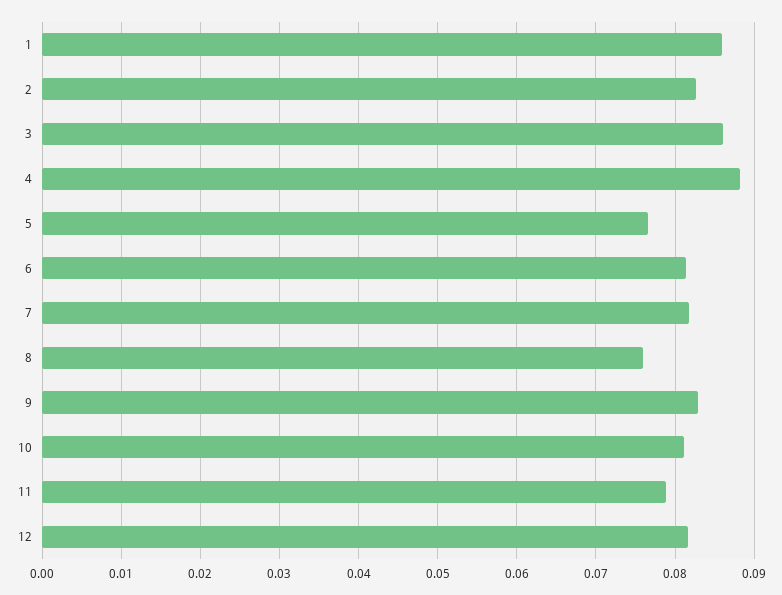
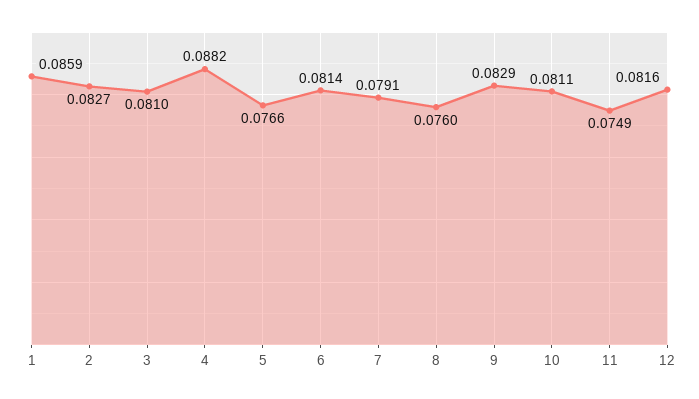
3: 0.086 -> 0.081
7: 0.082 -> 0.0791
11: 0.079 -> 0.0749

